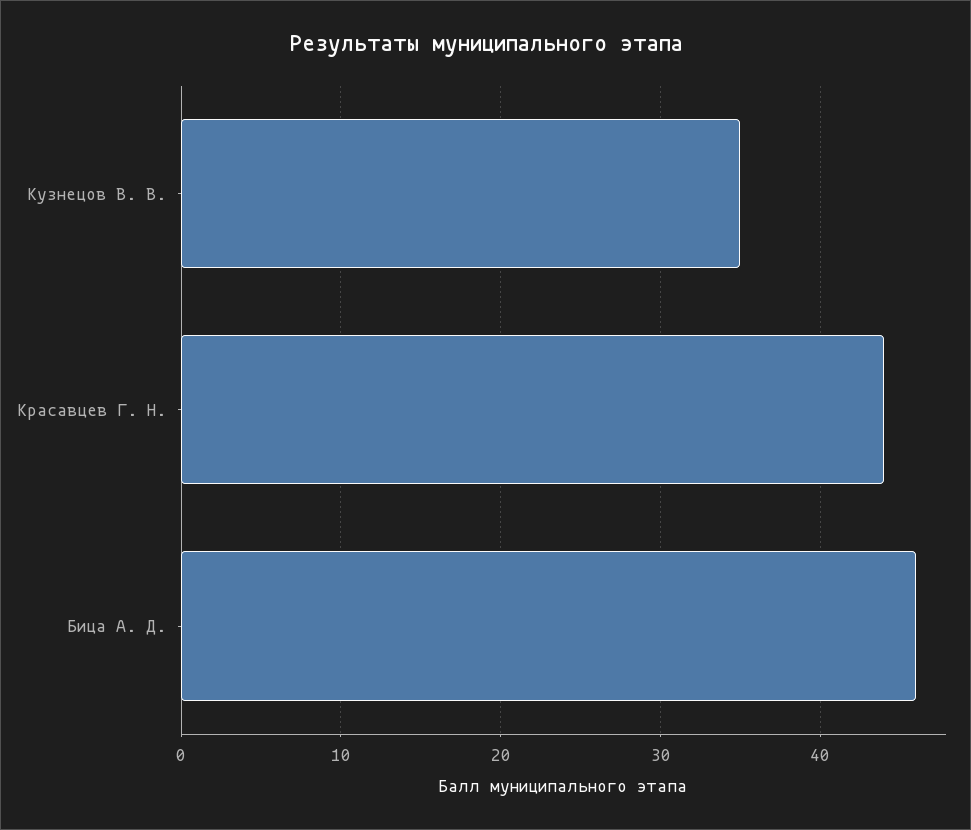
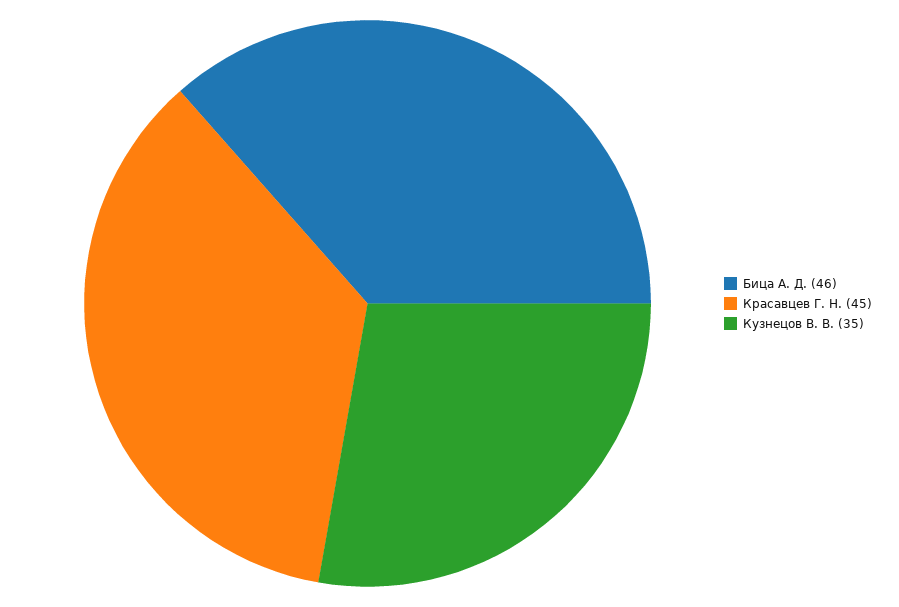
Красавцев Г. Н.: 44 -> 45

